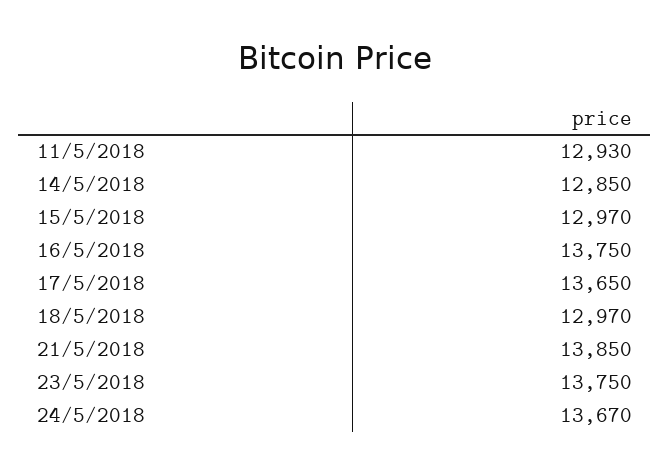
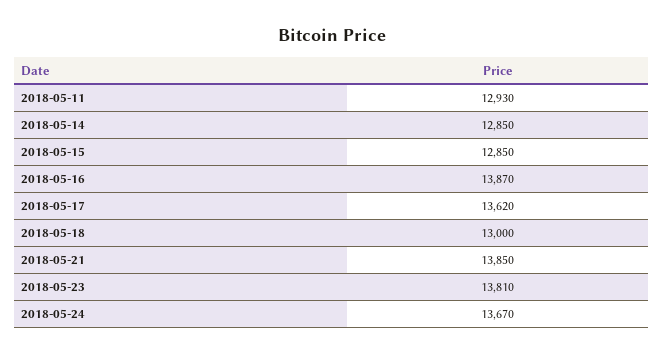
15/5/2018: 12970 -> 12850
16/5/2018: 13750 -> 13870
17/5/2018: 13650 -> 13620
18/5/2018: 12970 -> 13000
23/5/2018: 13750 -> 13810

